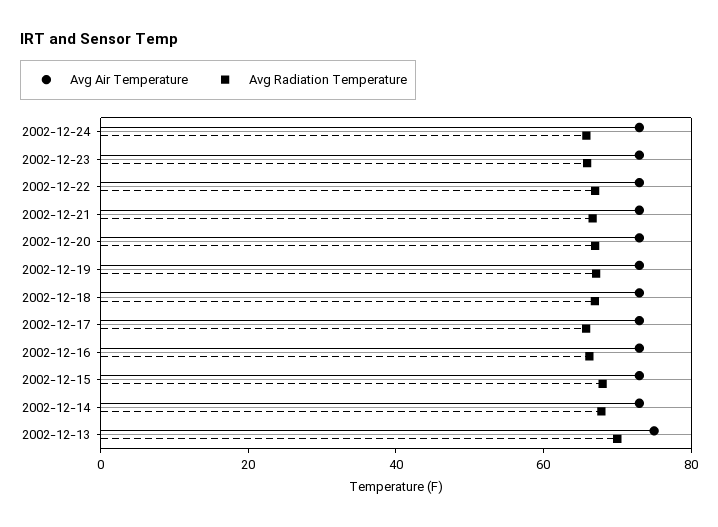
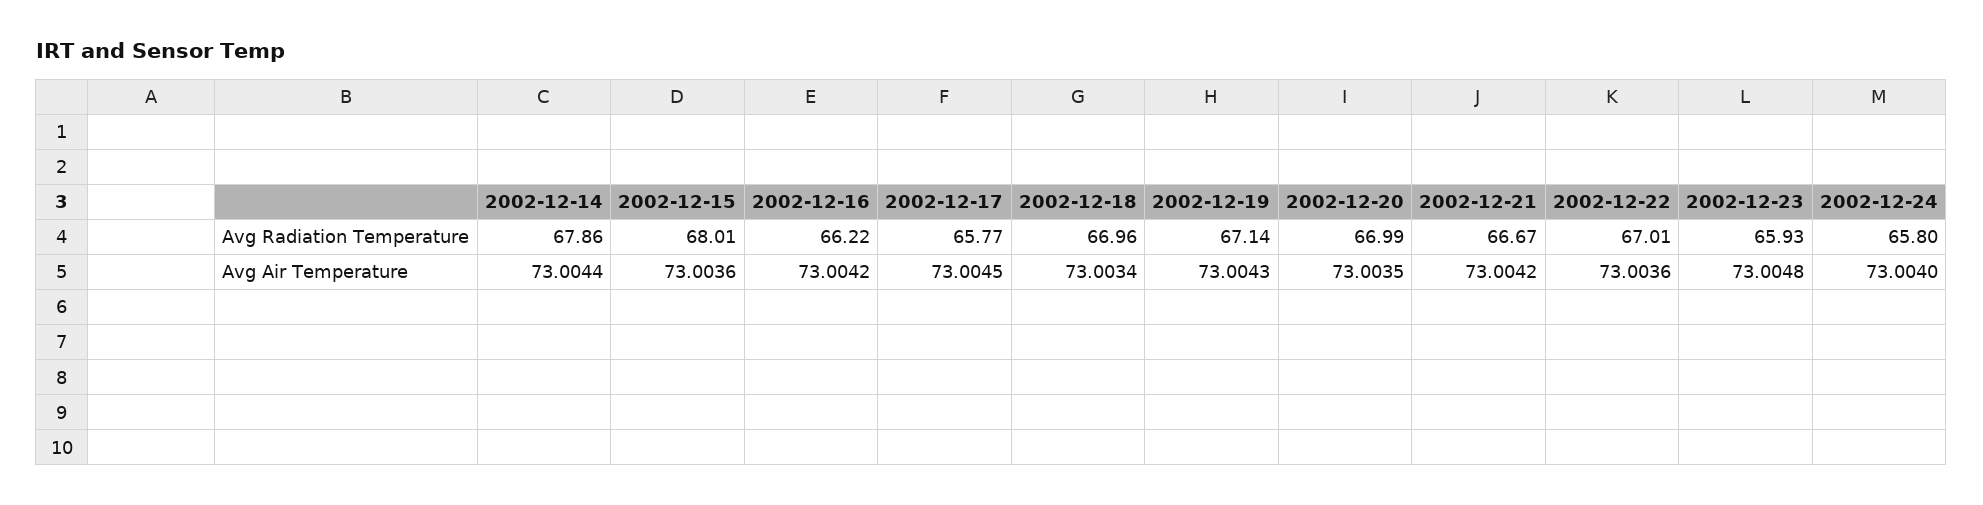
Avg Air Temperature, 2002-12-13: 75 -> none
Avg Radiation Temperature, 2002-12-13: 70 -> none

